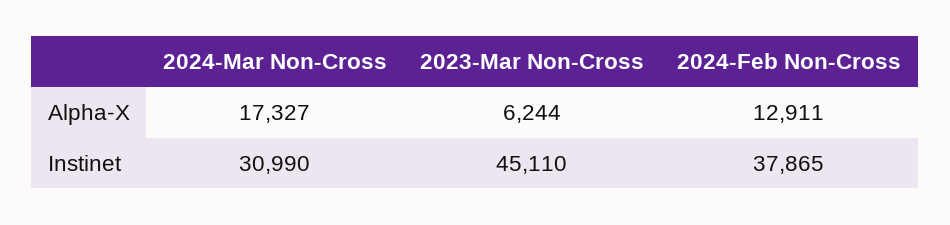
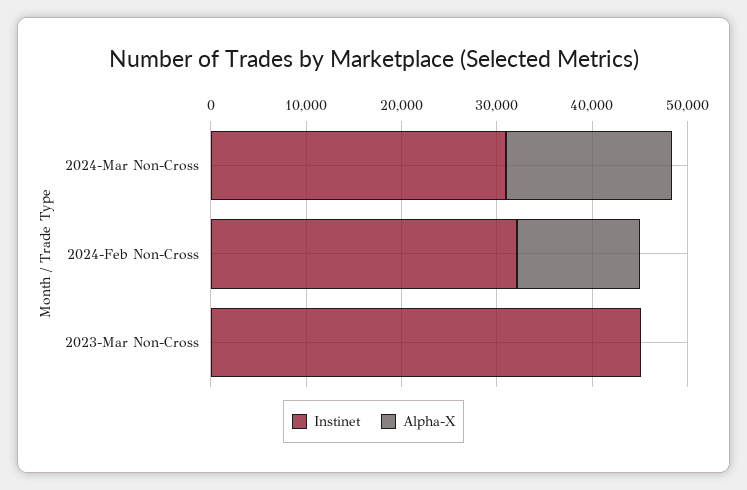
Alpha-X, 2023-Mar Non-Cross: 6244 -> 0
Instinet, 2024-Feb Non-Cross: 37865 -> 32000

